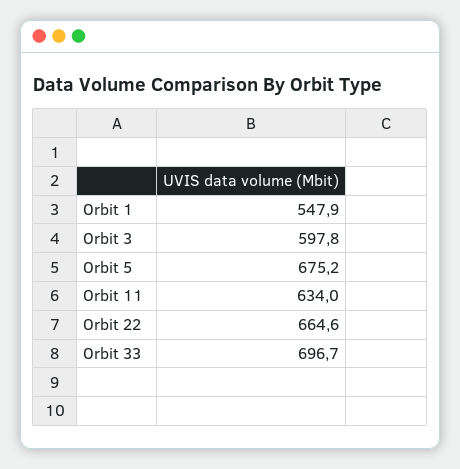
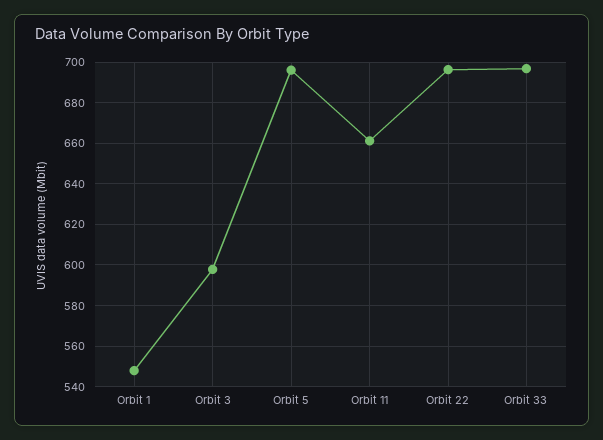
Orbit 5: 675.2 -> 695
Orbit 11: 634 -> 660
Orbit 22: 664.6 -> 695

